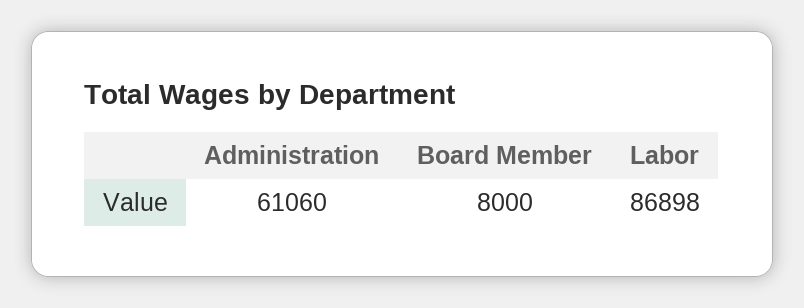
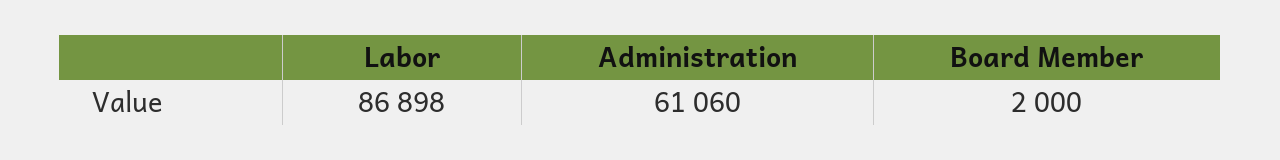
Board Member: 8000 -> 2000

